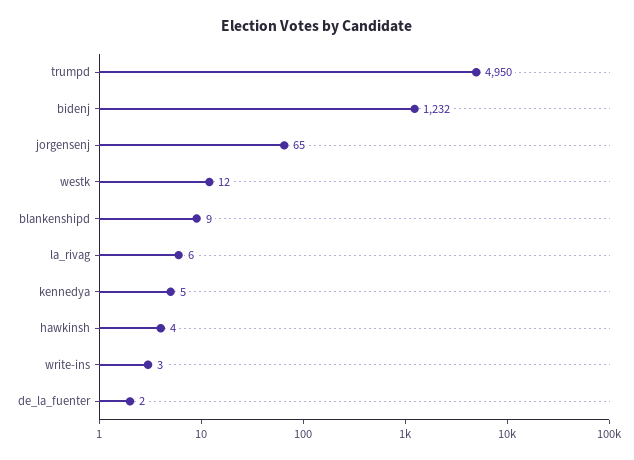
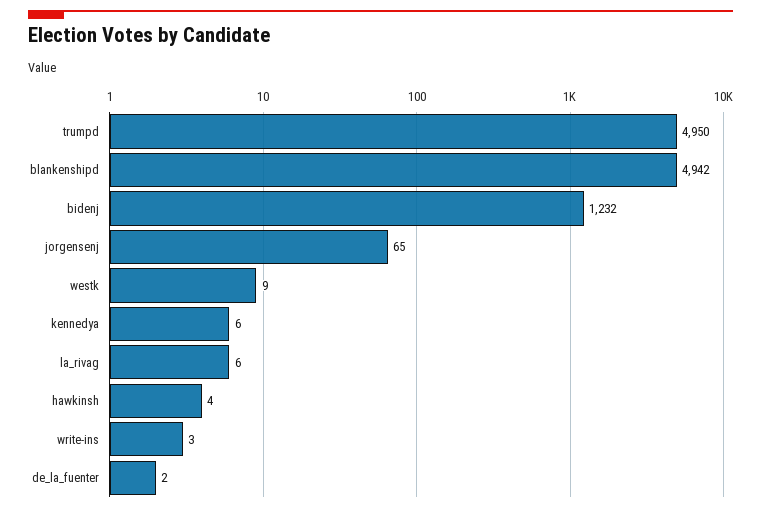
westk: 12 -> 9
blankenshipd: 9 -> 4942
kennedya: 5 -> 6

